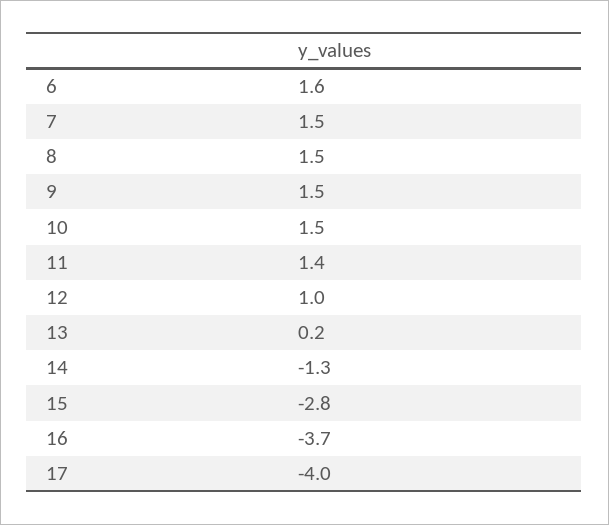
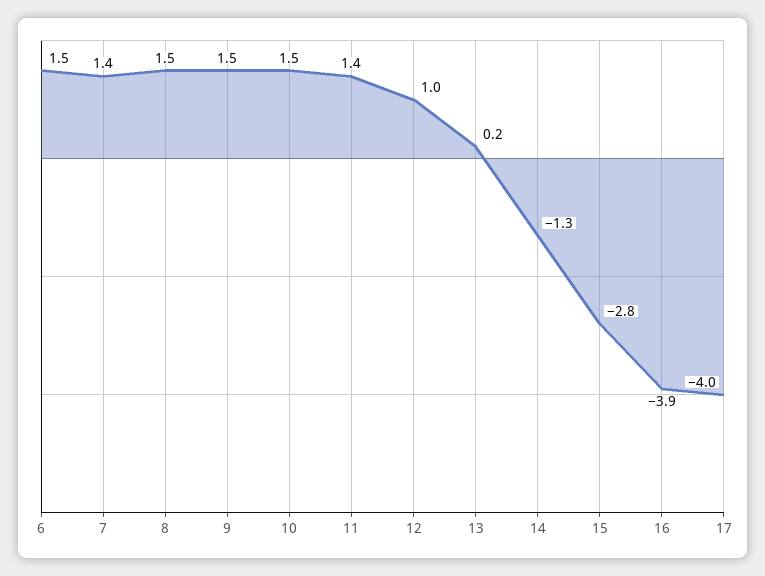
6: 1.6 -> 1.5
7: 1.5 -> 1.4
16: -3.7 -> -3.9

